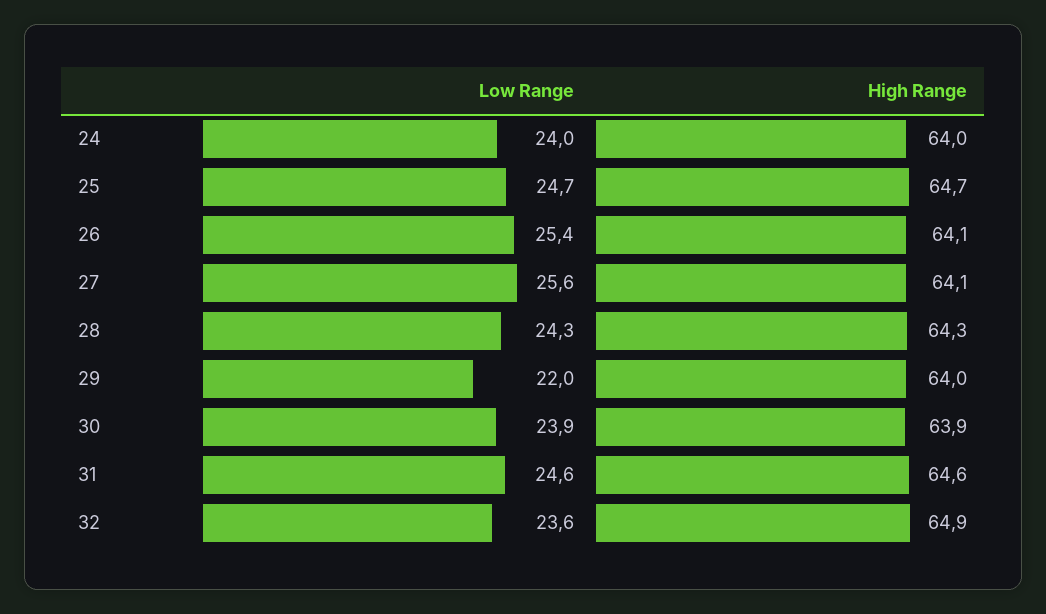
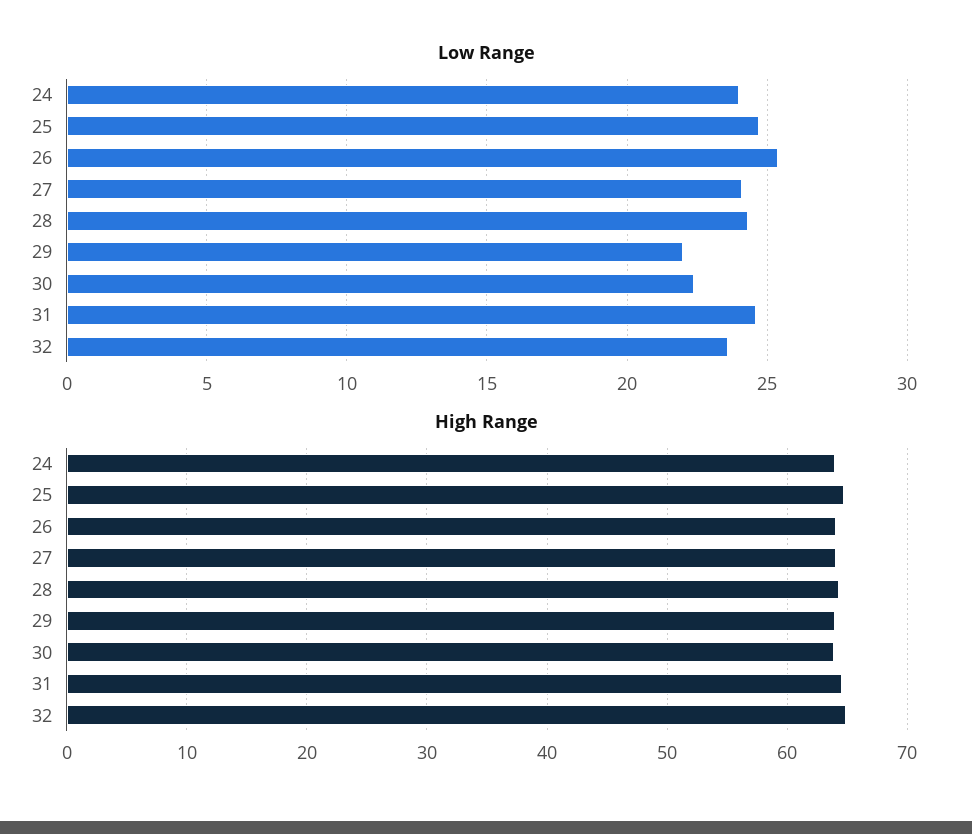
Low Range, 27: 25.6 -> 24
Low Range, 30: 23.9 -> 22.5

